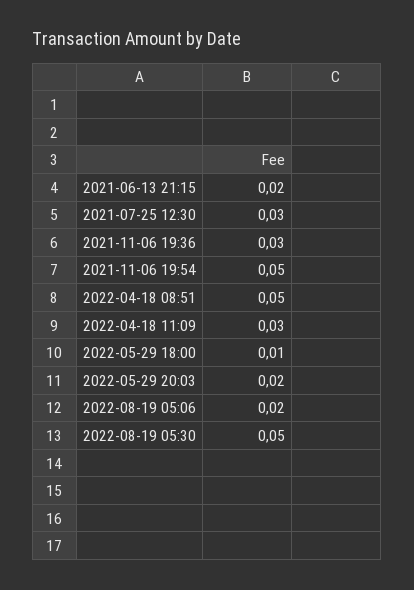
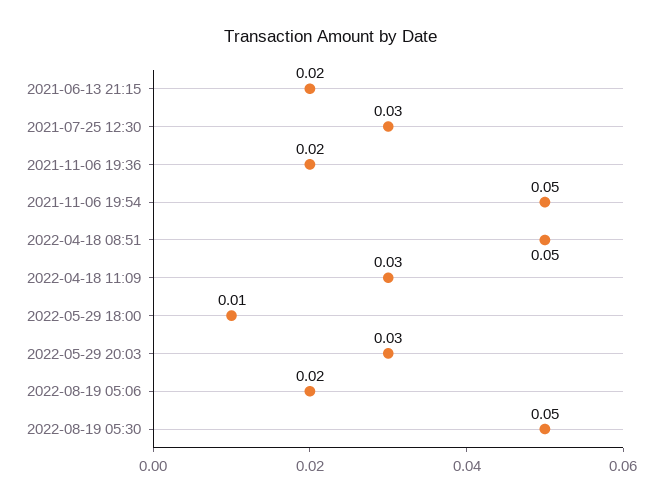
2021-11-06 19:36: 0.03 -> 0.02
2022-05-29 20:03: 0.02 -> 0.03

